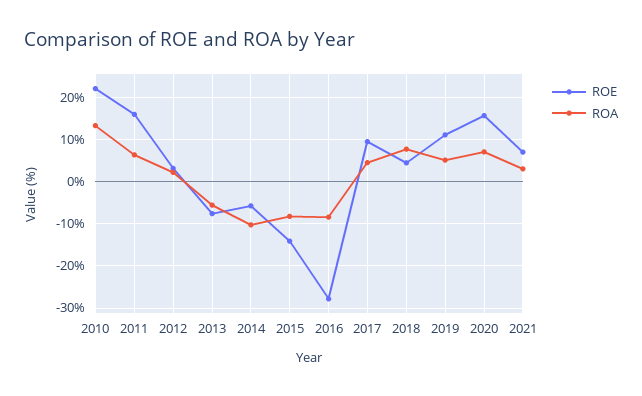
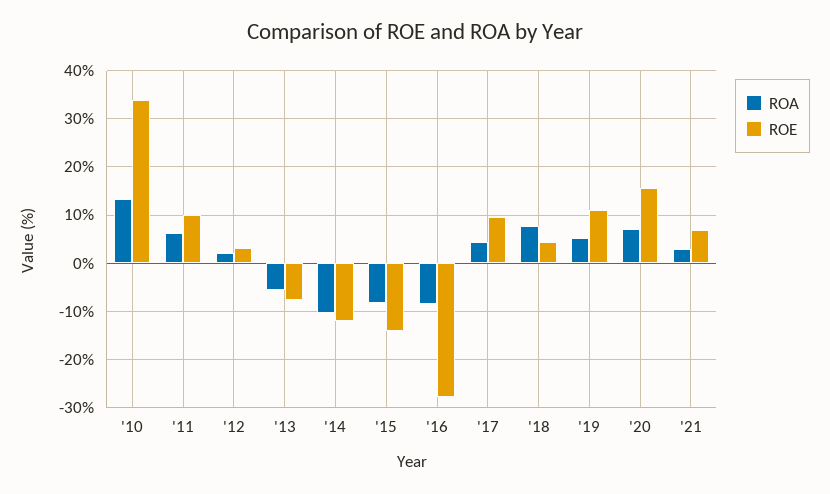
ROE, 2010: 22 -> 34
ROE, 2011: 16 -> 10
ROE, 2014: -6 -> -12

